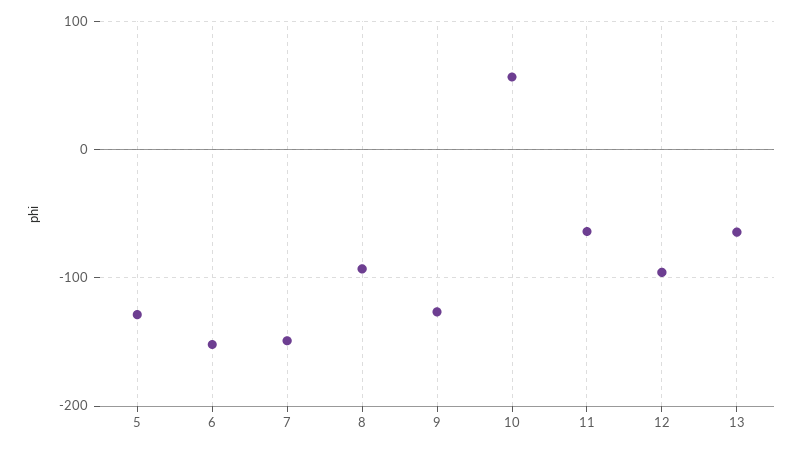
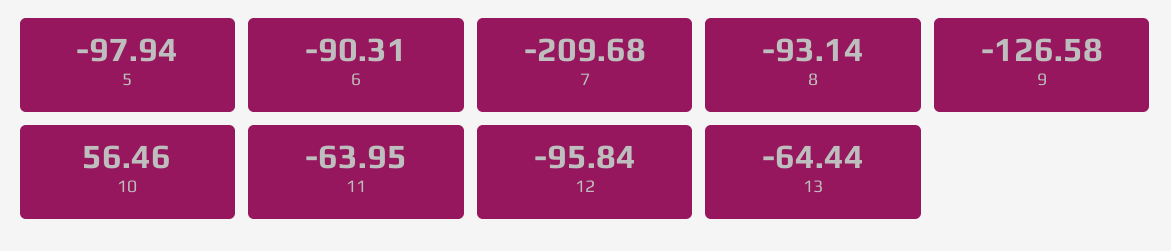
5: -130 -> -97.94
6: -150 -> -90.31
7: -150 -> -209.68

